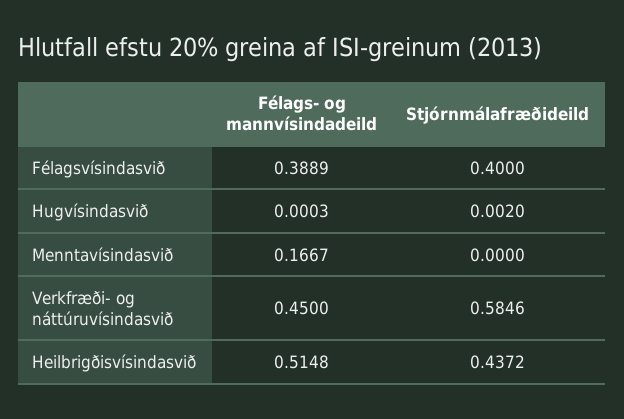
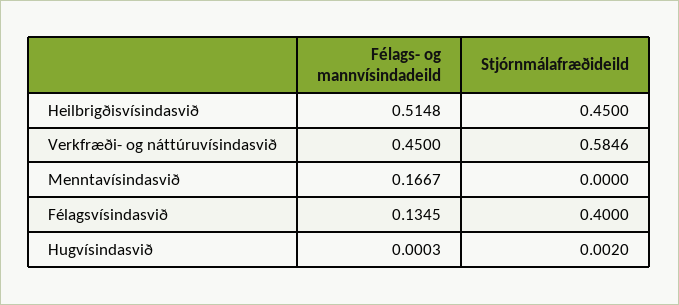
Félags- og mannvísindadeild, Félagsvísindasvið: 0.3889 -> 0.1345
Stjórnmálafræðideild, Heilbrigðisvísindasvið: 0.4372 -> 0.45

